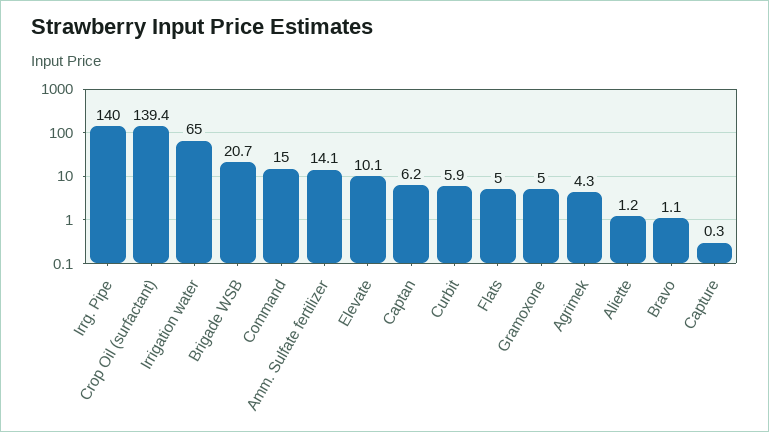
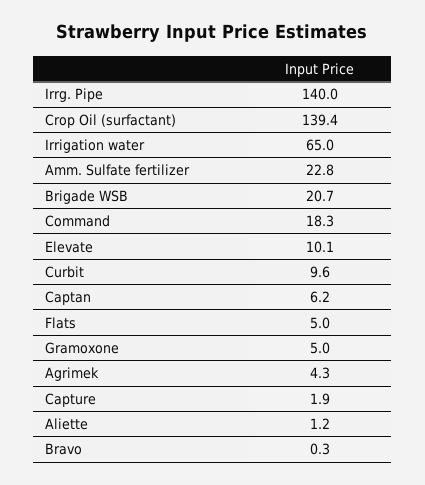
Command: 15 -> 18.3
Amm. Sulfate fertilizer: 14.1 -> 22.8
Curbit: 5.9 -> 9.6
Bravo: 1.1 -> 0.3
Capture: 0.3 -> 1.9

